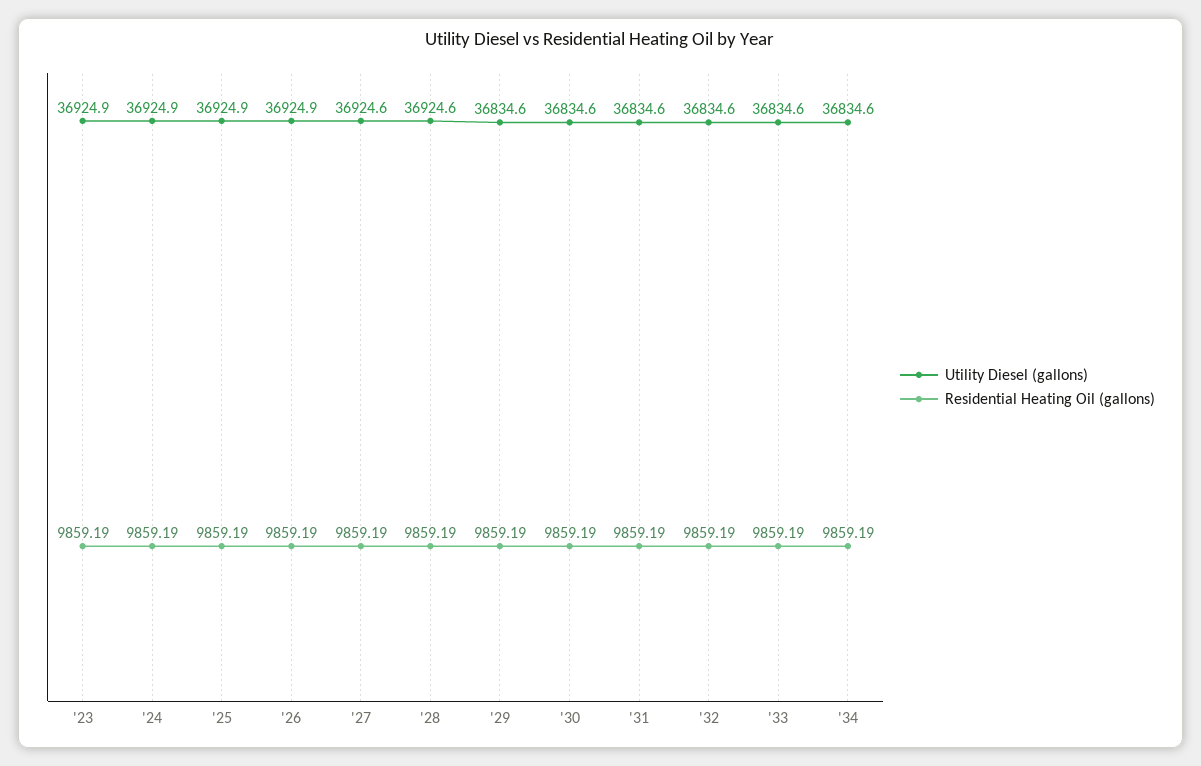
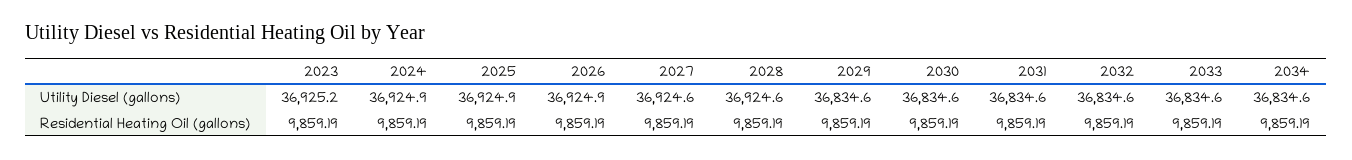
Utility Diesel (gallons), '23: 36924.9 -> 36925.2

